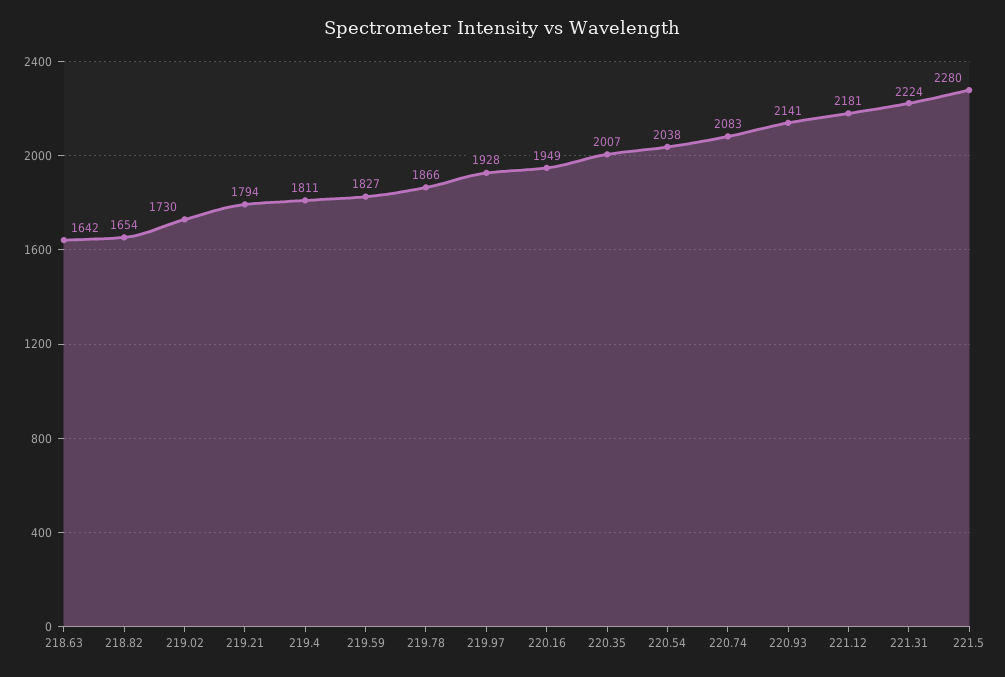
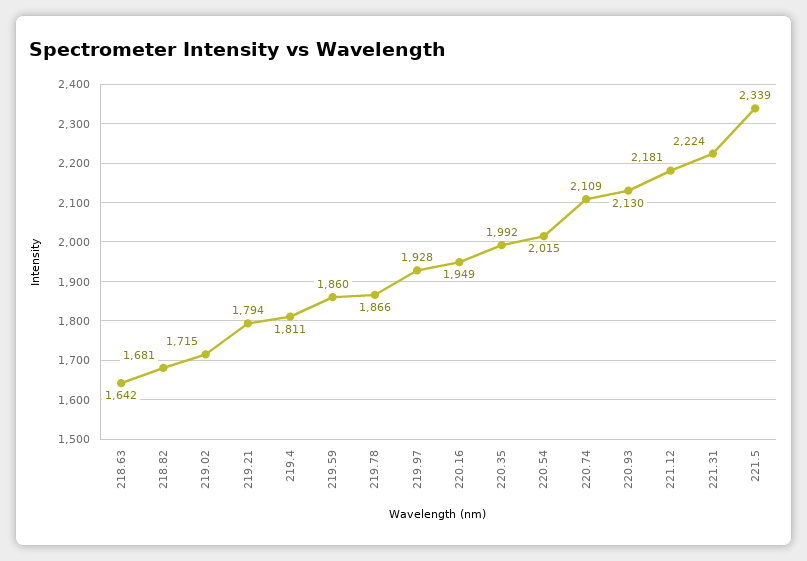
218.82: 1654 -> 1681
219.02: 1730 -> 1715
219.59: 1827 -> 1860
220.35: 2007 -> 1992
220.54: 2038 -> 2015
220.74: 2083 -> 2109
220.93: 2141 -> 2130
221.5: 2280 -> 2339

